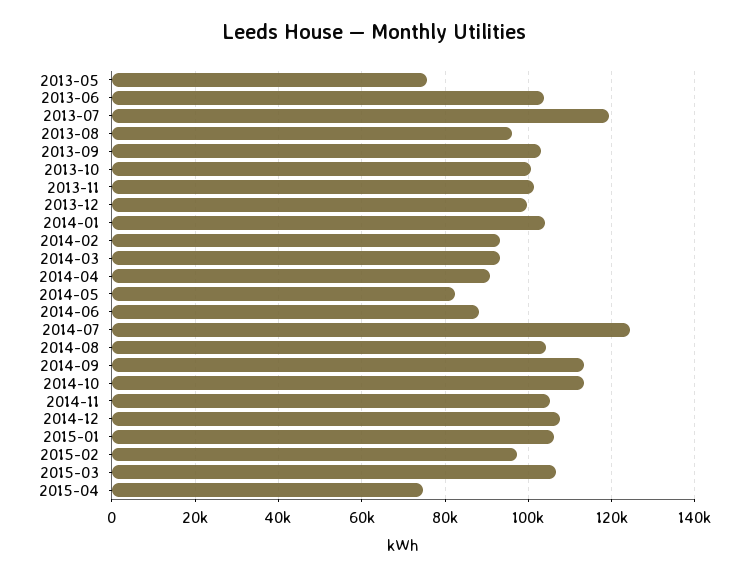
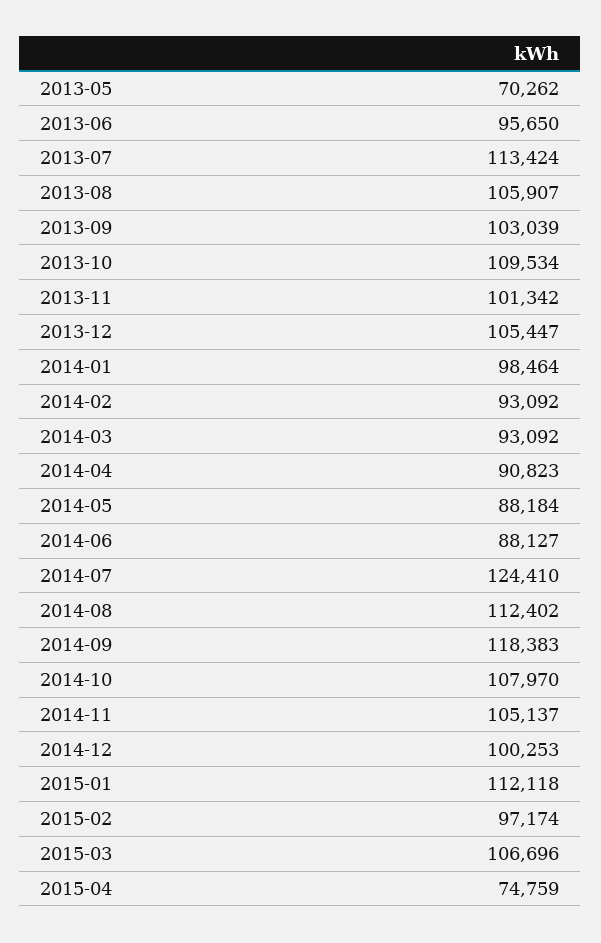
2013-05: 76000 -> 70262
2013-06: 104000 -> 95650
2013-07: 120000 -> 113424
2013-08: 96000 -> 105907
2013-10: 100000 -> 109534
2013-12: 100000 -> 105447
2014-01: 104000 -> 98464
2014-05: 82000 -> 88184
2014-08: 104000 -> 112402
2014-09: 114000 -> 118383
2014-10: 114000 -> 107970
2014-12: 108000 -> 100253
2015-01: 106000 -> 112118

